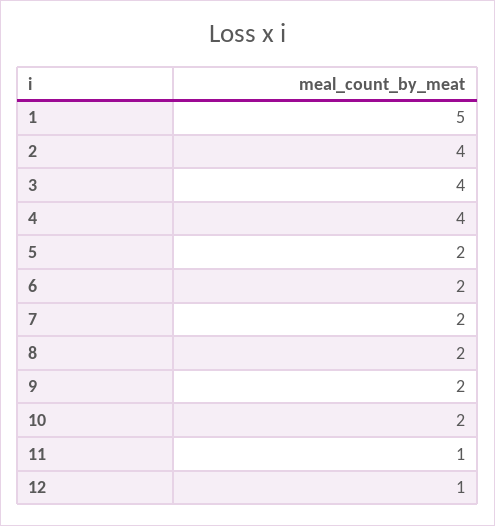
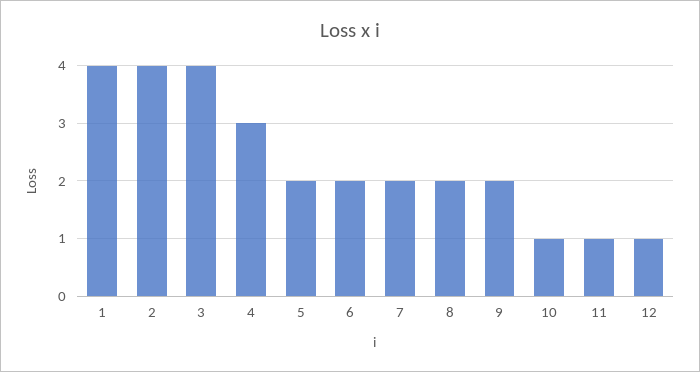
1: 5 -> 4
4: 4 -> 3
10: 2 -> 1

